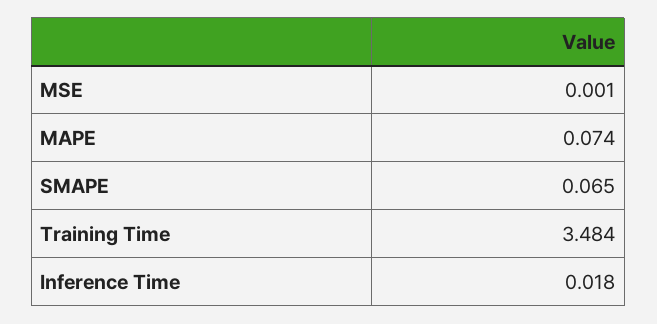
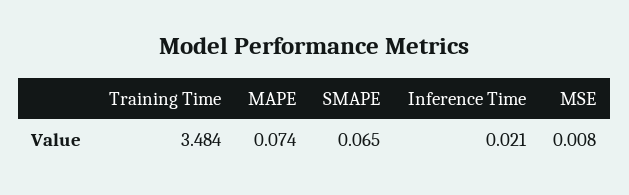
MSE: 0.001 -> 0.008
Inference Time: 0.018 -> 0.021

